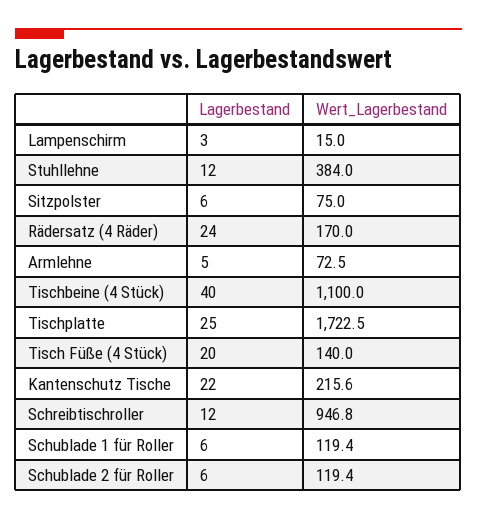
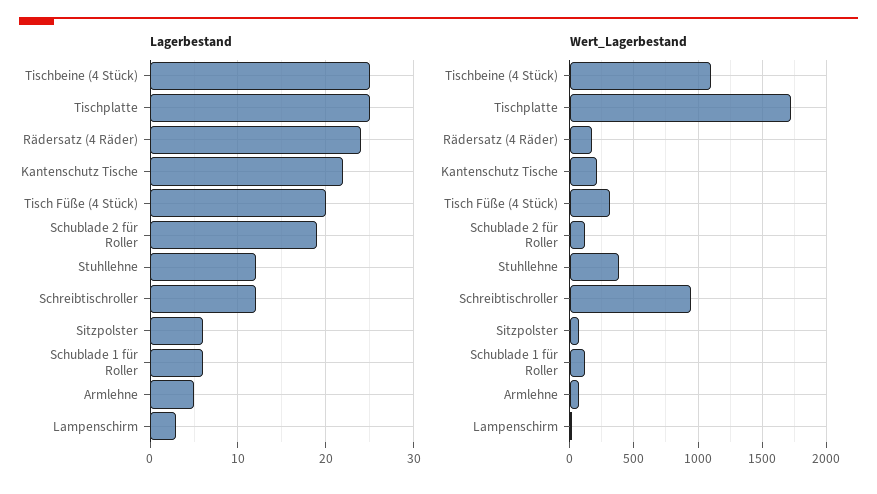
Lagerbestand, Tischbeine (4 Stück): 40 -> 25
Wert_Lagerbestand, Tisch Füße (4 Stück): 140 -> 300
Lagerbestand, Schublade 2 für Roller: 6 -> 19

